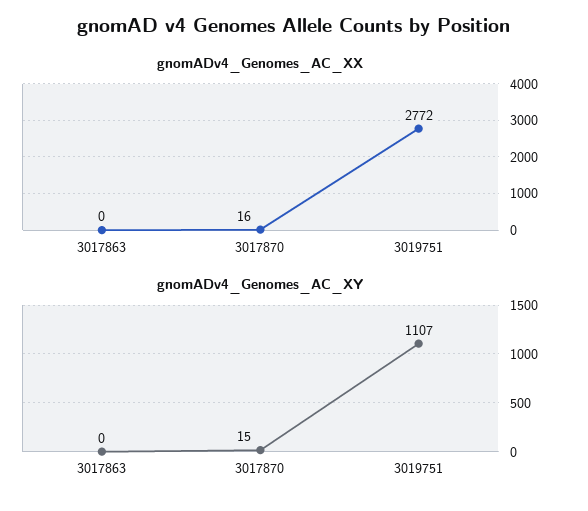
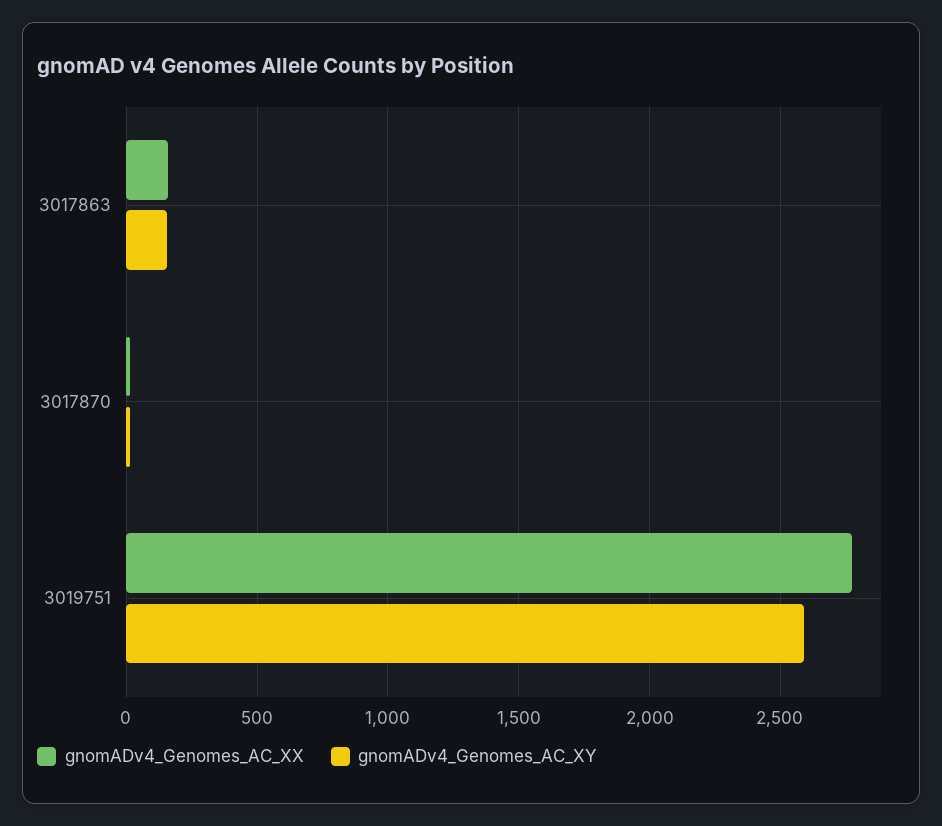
gnomADv4_Genomes_AC_XX, 3017863: 0 -> 150
gnomADv4_Genomes_AC_XY, 3017863: 0 -> 150
gnomADv4_Genomes_AC_XY, 3019751: 1107 -> 2600

